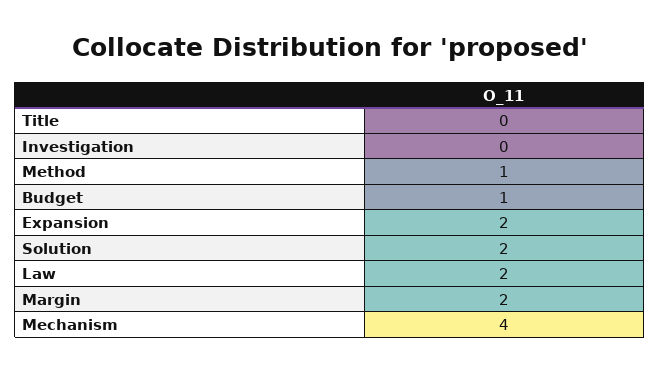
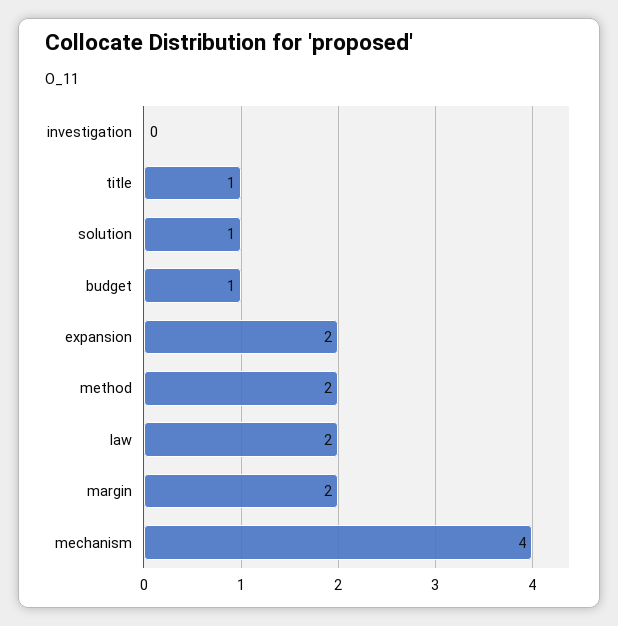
Title: 0 -> 1
Method: 1 -> 2
Solution: 2 -> 1

